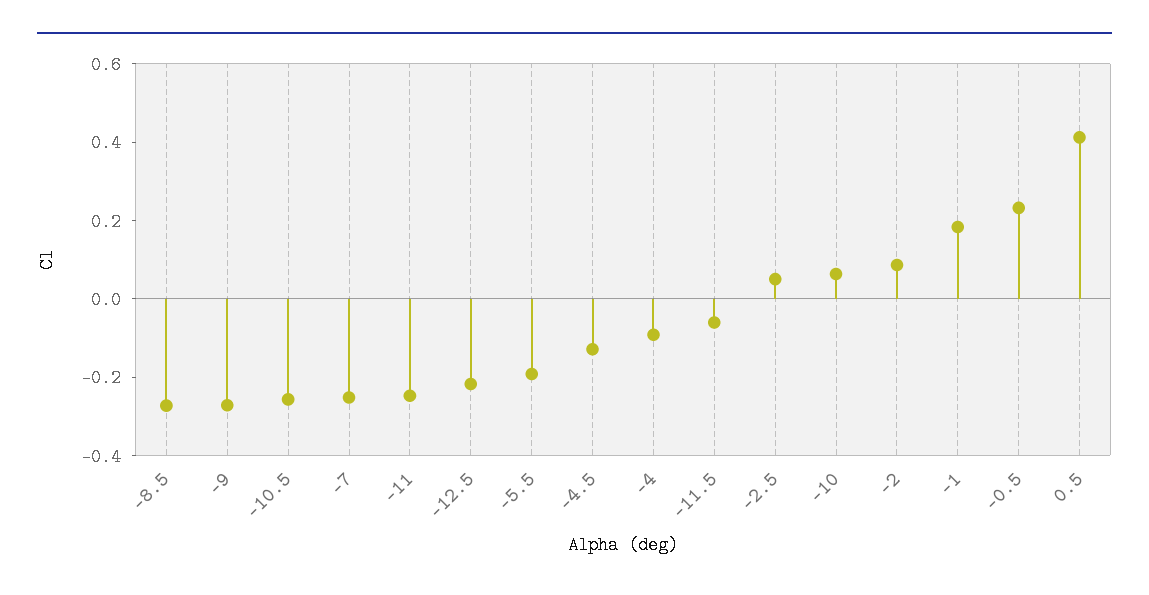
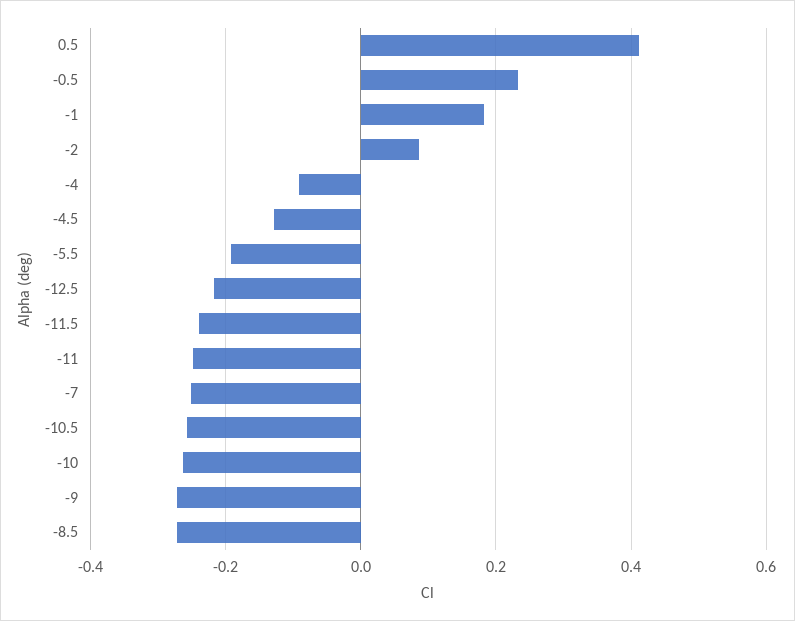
-11.5: -0.05 -> -0.24
-2.5: 0.05 -> none
-10: 0.05 -> -0.26

